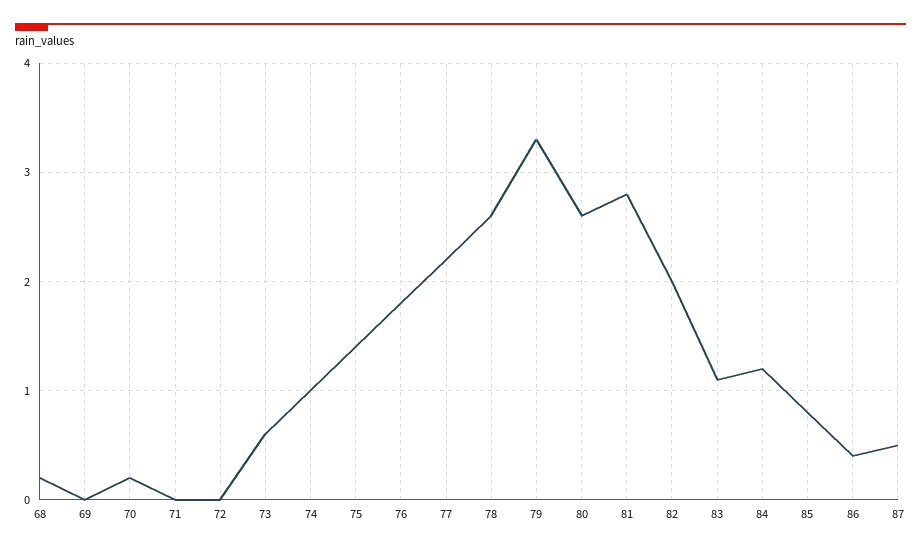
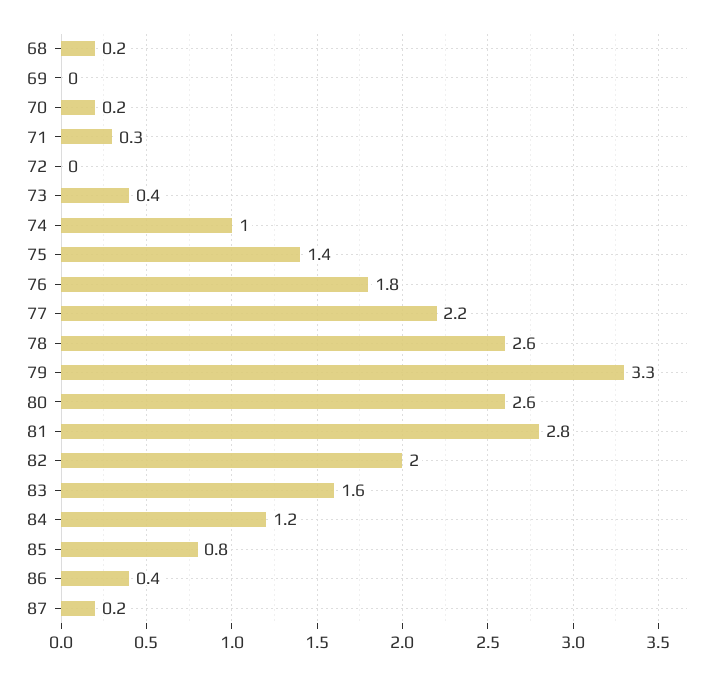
71: 0 -> 0.3
73: 0.6 -> 0.4
83: 1.1 -> 1.6
87: 0.5 -> 0.2

